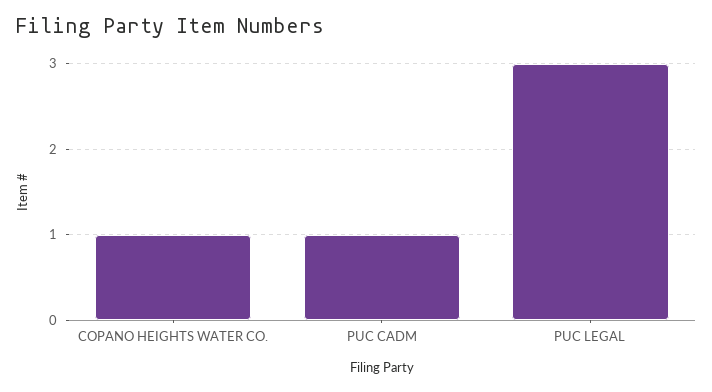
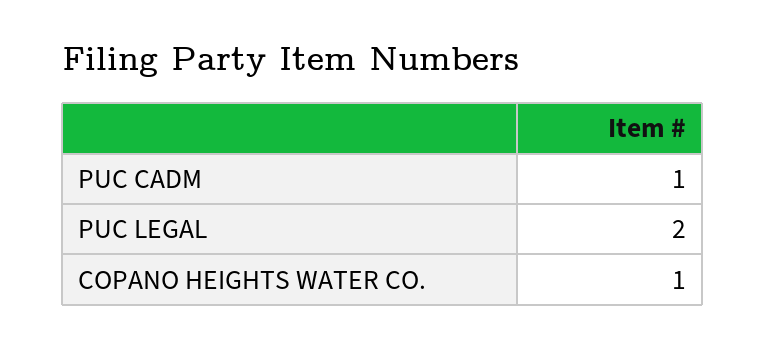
PUC LEGAL: 3 -> 2

